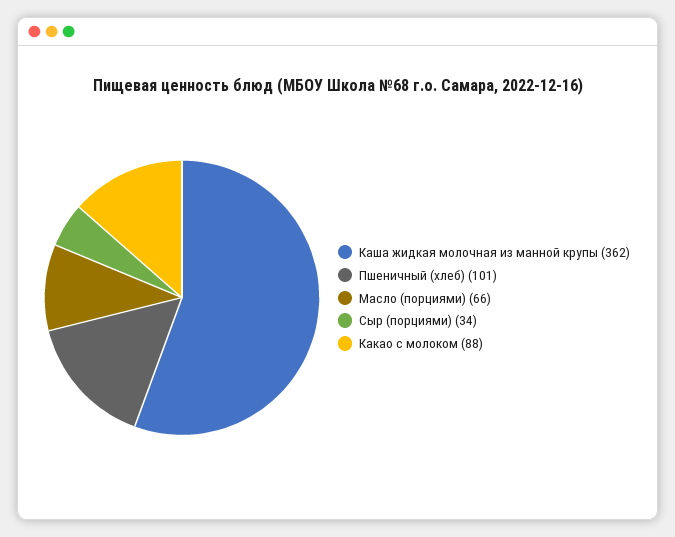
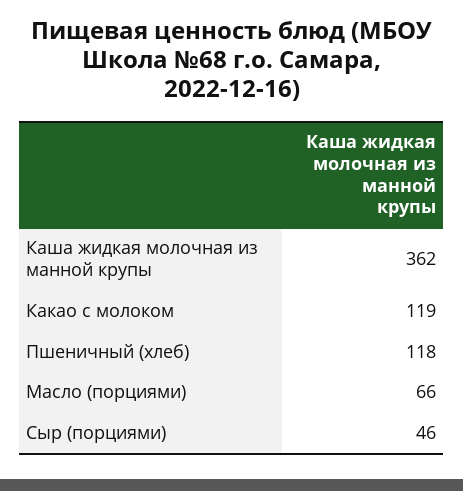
Пшеничный (хлеб): 101 -> 118
Сыр (порциями): 34 -> 46
Какао с молоком: 88 -> 119

